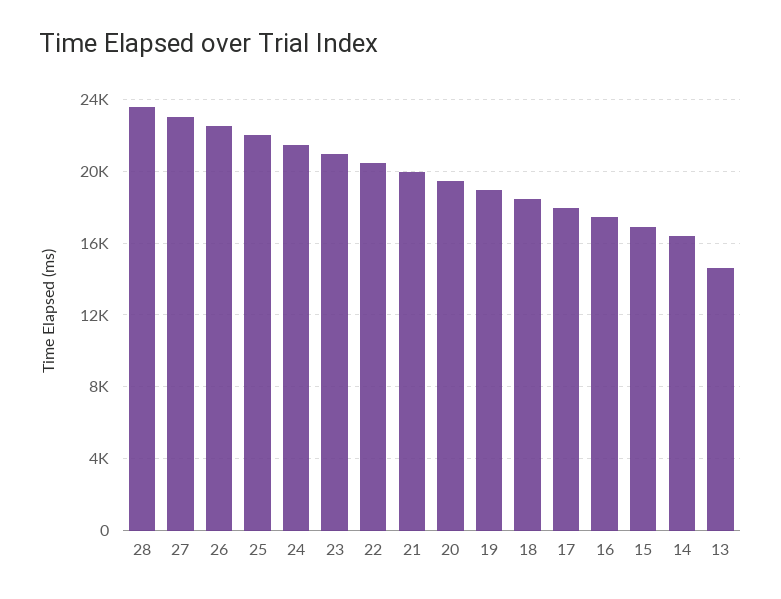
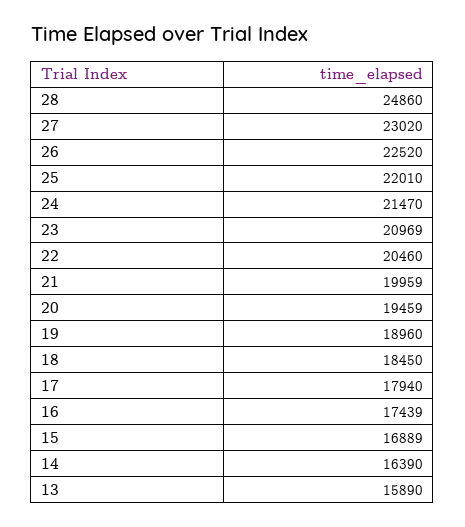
28: 23500 -> 24860
13: 14500 -> 15890

